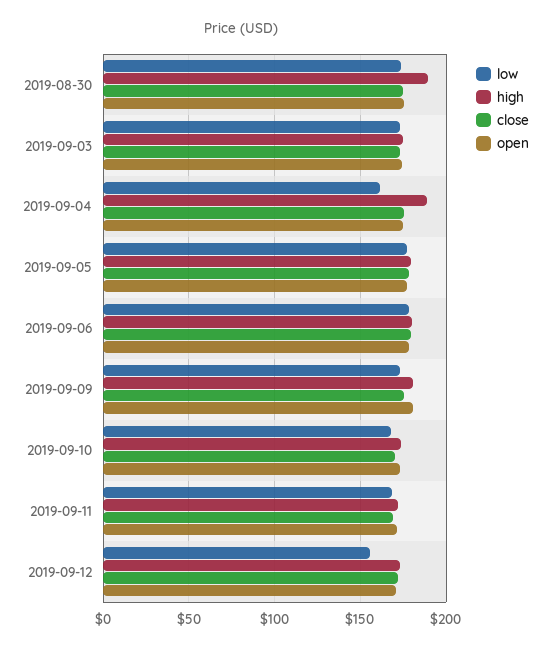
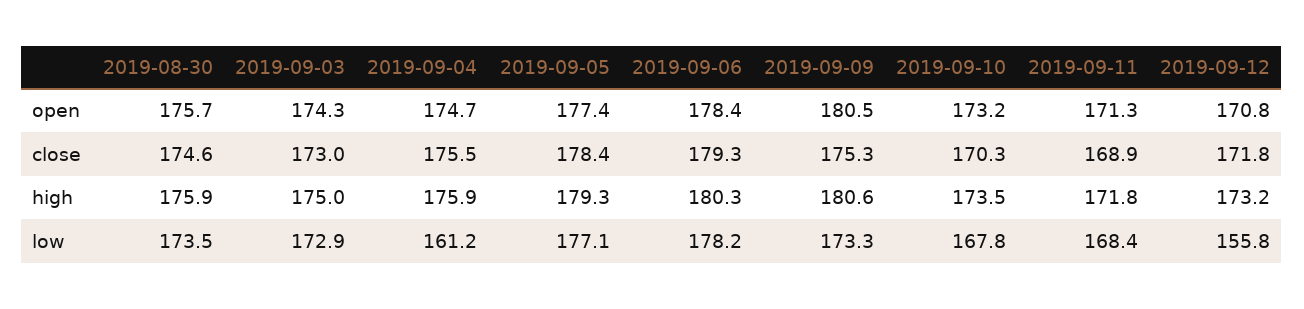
high, 2019-08-30: 190 -> 175.9
high, 2019-09-04: 190 -> 175.9

